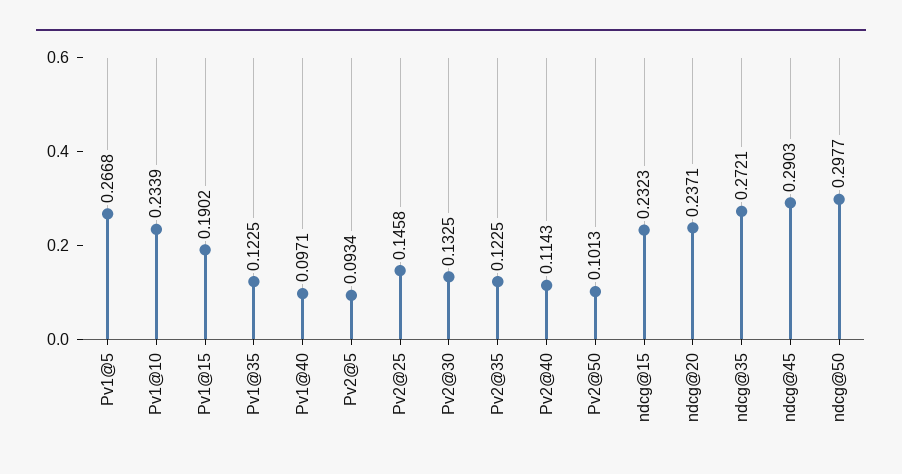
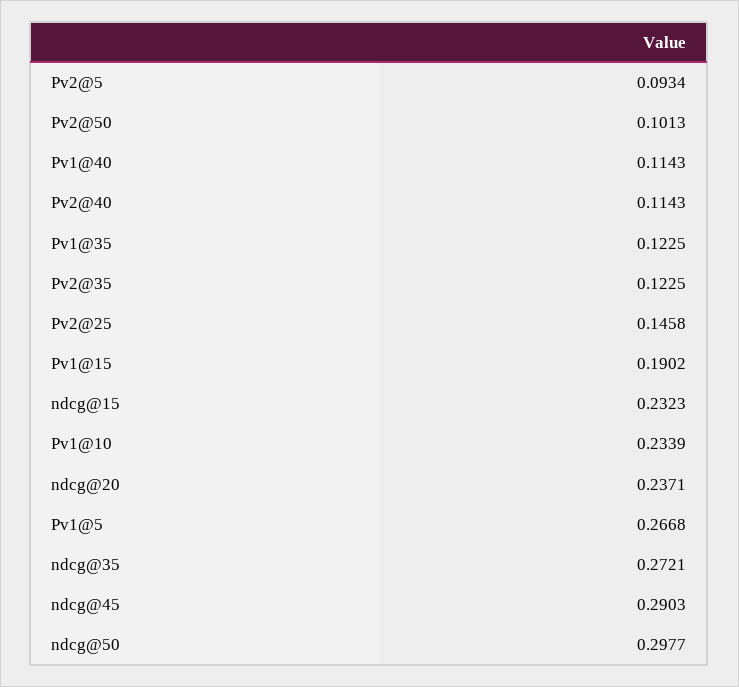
Pv1@40: 0.0971 -> 0.1143
Pv2@30: 0.1325 -> none

